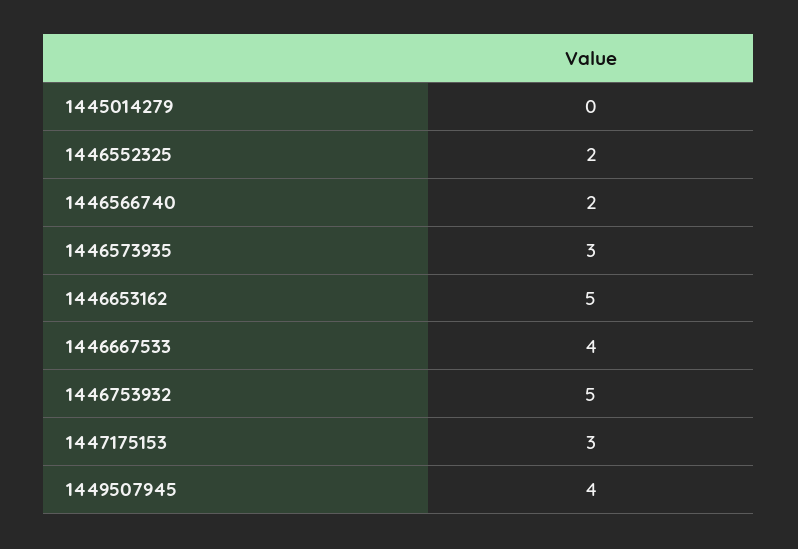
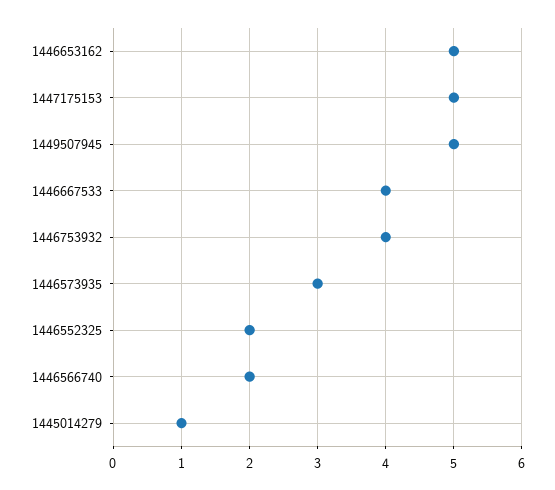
1445014279: 0 -> 1
1446753932: 5 -> 4
1447175153: 3 -> 5
1449507945: 4 -> 5

